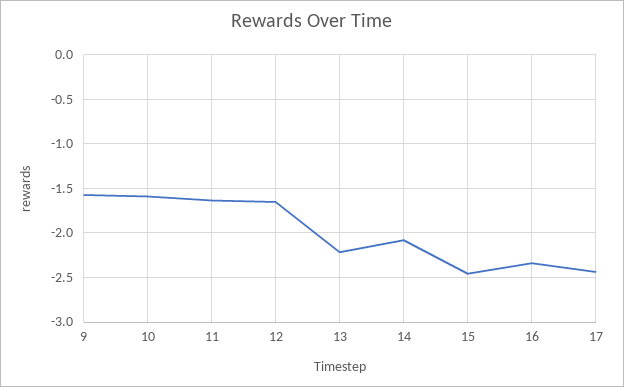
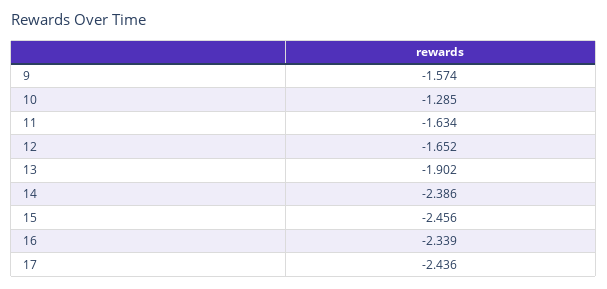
10: -1.6 -> -1.285
13: -2.2 -> -1.902
14: -2.1 -> -2.386

